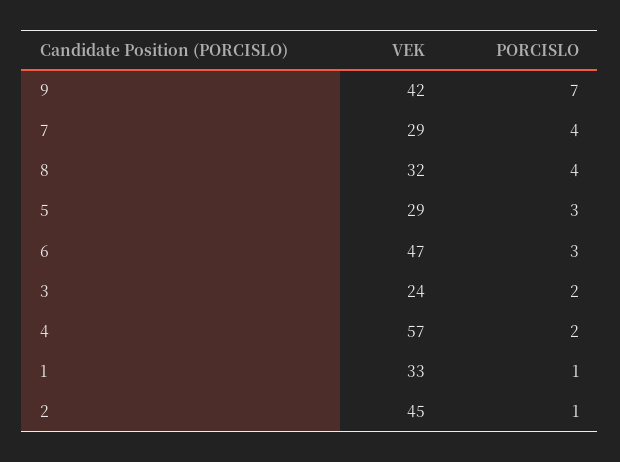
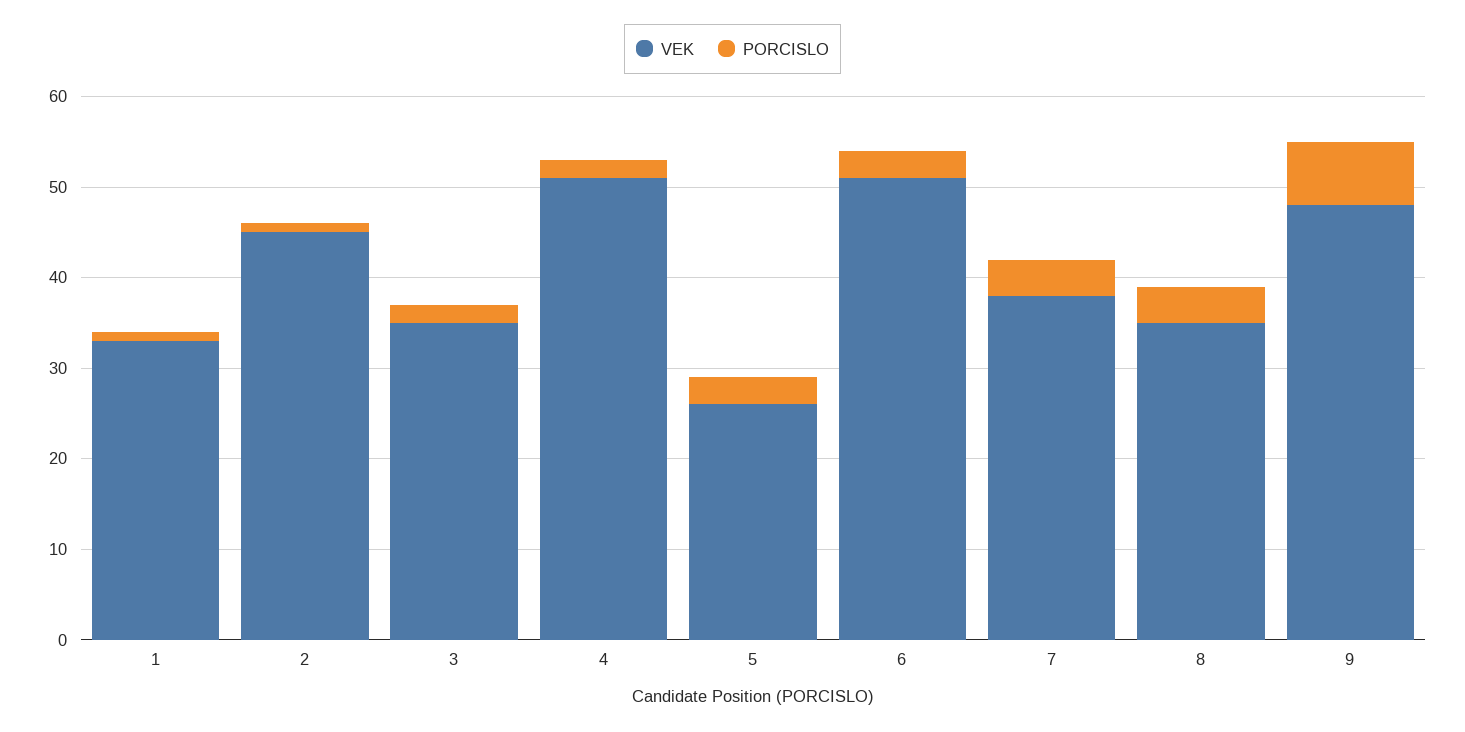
VEK, 9: 42 -> 48
VEK, 7: 29 -> 38
VEK, 8: 32 -> 35
VEK, 5: 29 -> 26
VEK, 6: 47 -> 51
VEK, 3: 24 -> 35
VEK, 4: 57 -> 51

